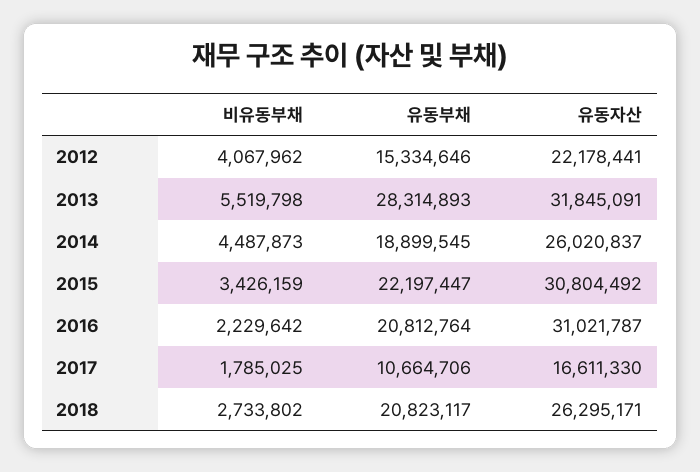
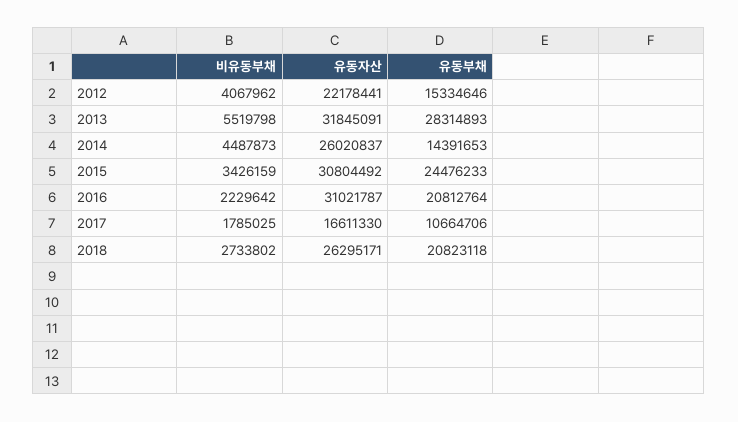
유동부채, 2014: 18899545 -> 14391653
유동부채, 2015: 22197447 -> 24476233
유동부채, 2018: 20823117 -> 20823118

